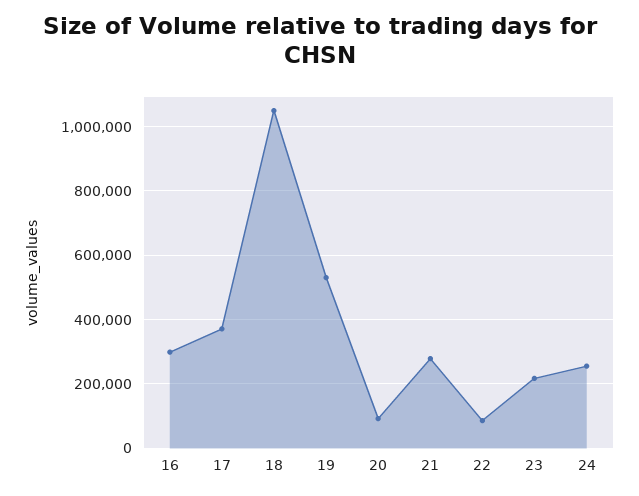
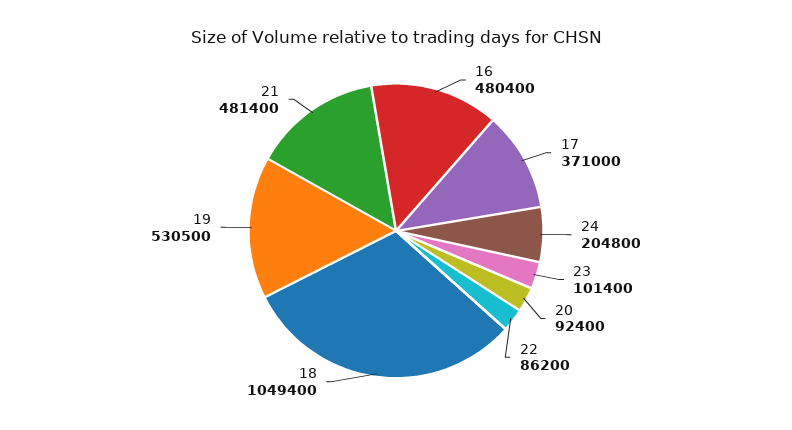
16: 300000 -> 480400
21: 280000 -> 481400
23: 220000 -> 101400
24: 260000 -> 204800

